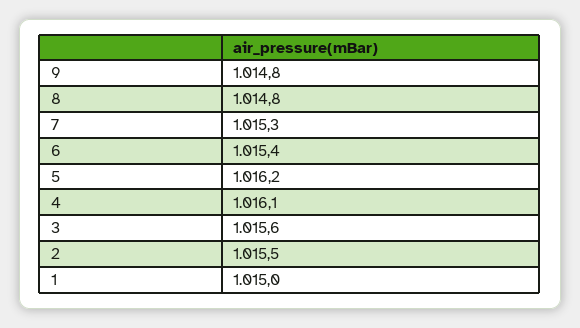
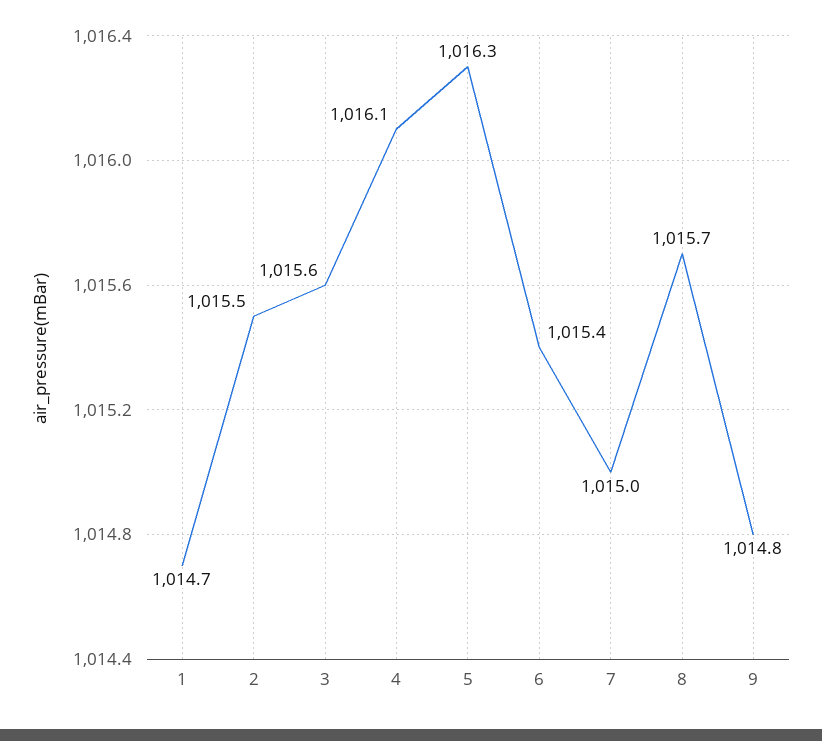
8: 1014.8 -> 1015.7
7: 1015.3 -> 1015
5: 1016.2 -> 1016.3
1: 1015 -> 1014.7

